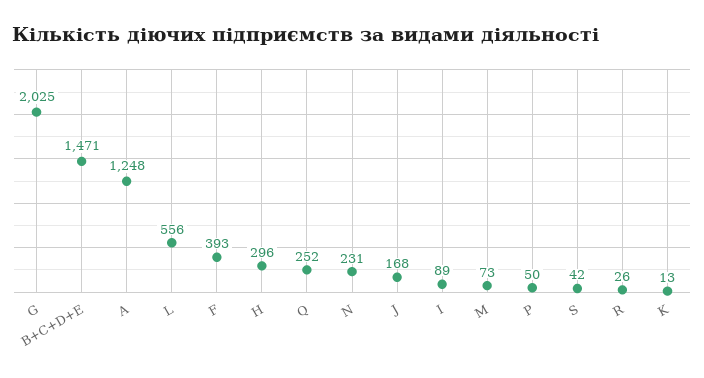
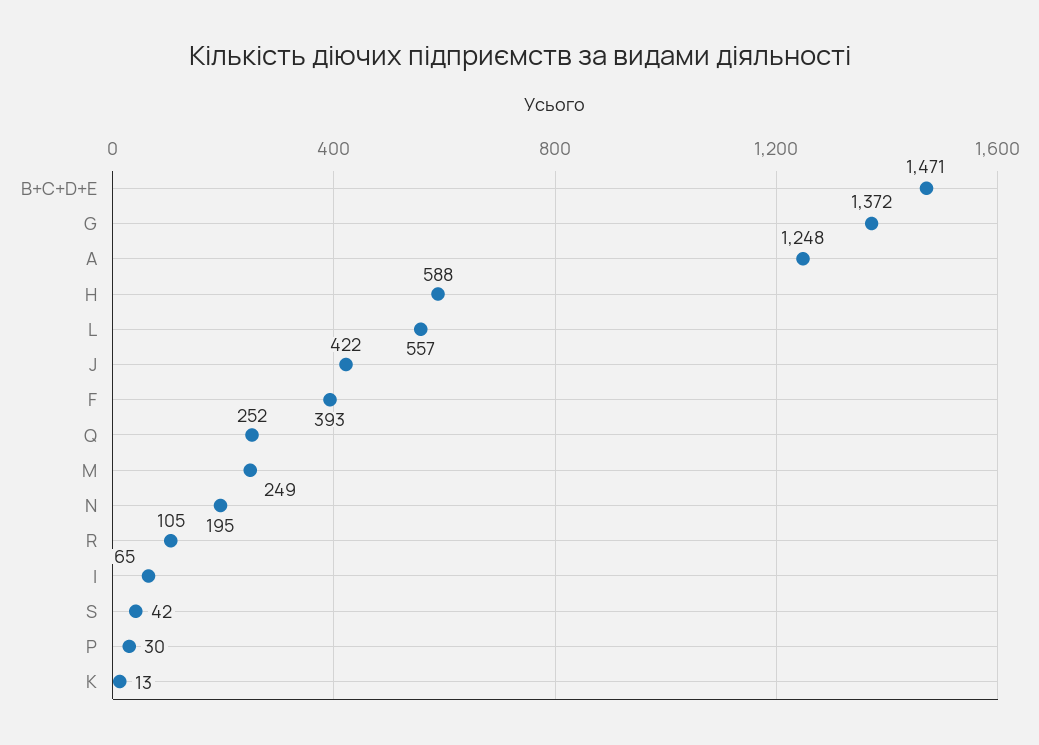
G: 2025 -> 1372
L: 556 -> 557
H: 296 -> 588
N: 231 -> 195
J: 168 -> 422
I: 89 -> 65
M: 73 -> 249
P: 50 -> 30
R: 26 -> 105

